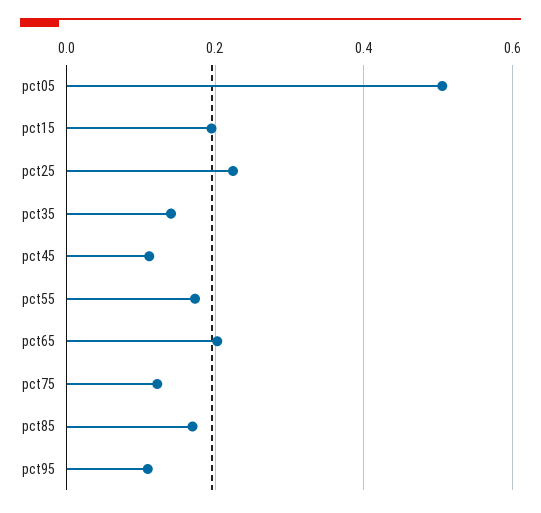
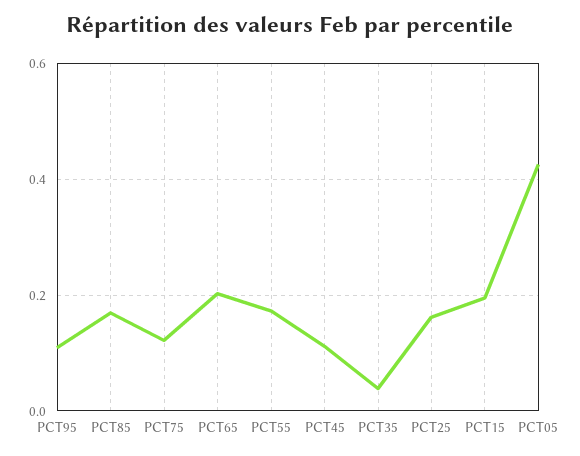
pct05: 0.5 -> 0.42
pct25: 0.22 -> 0.16
pct35: 0.14 -> 0.04

